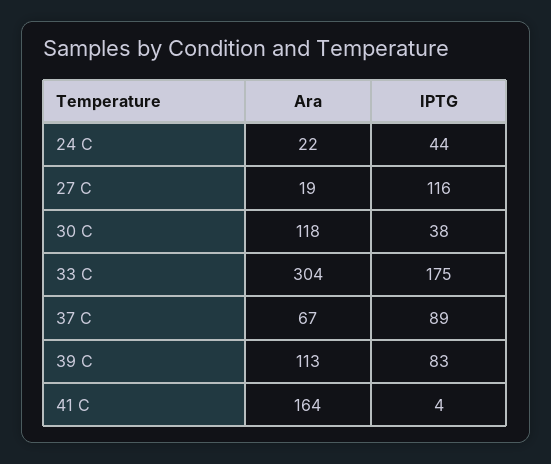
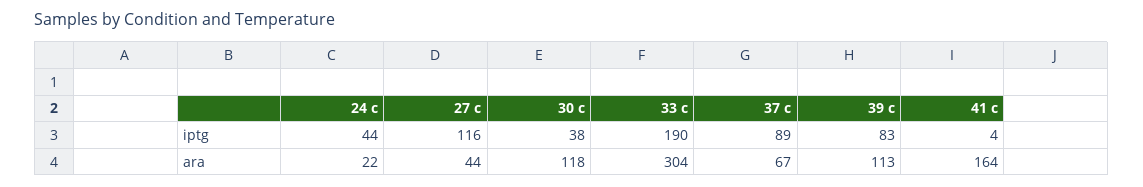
Ara, 27 C: 19 -> 44
IPTG, 33 C: 175 -> 190

